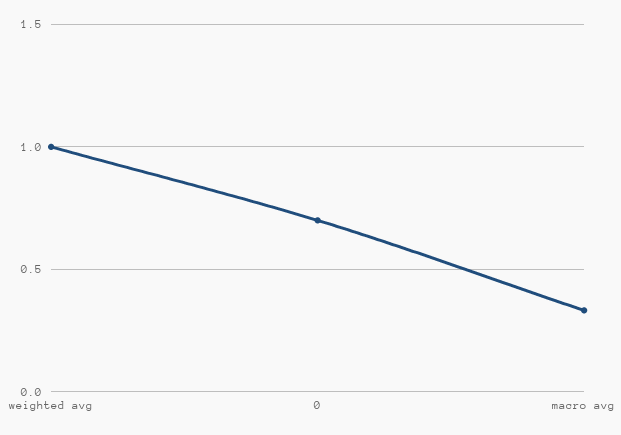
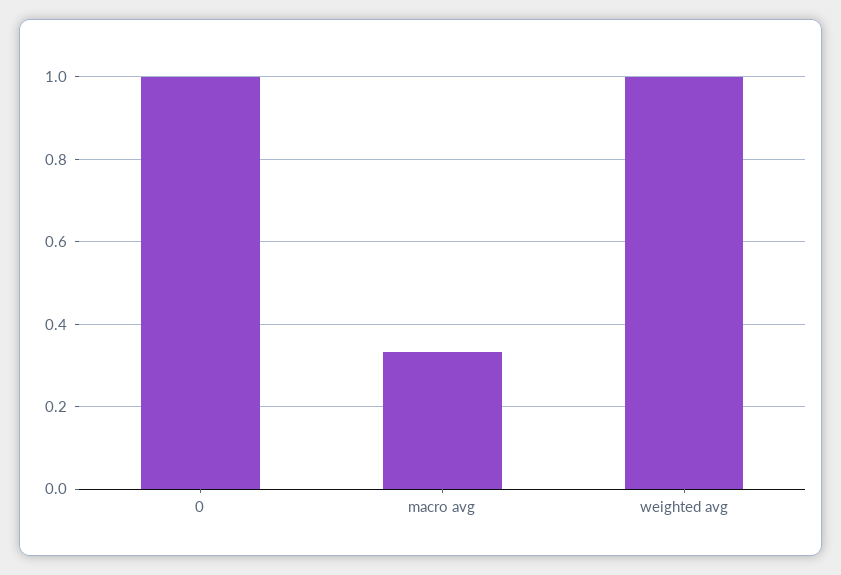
0: 0.7 -> 1

